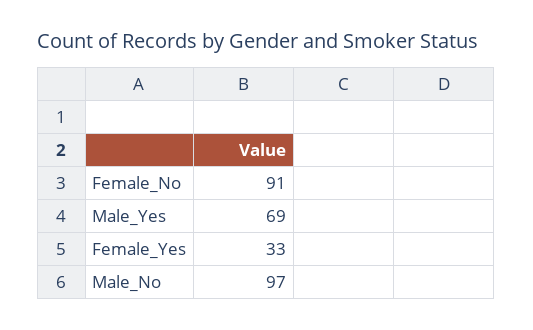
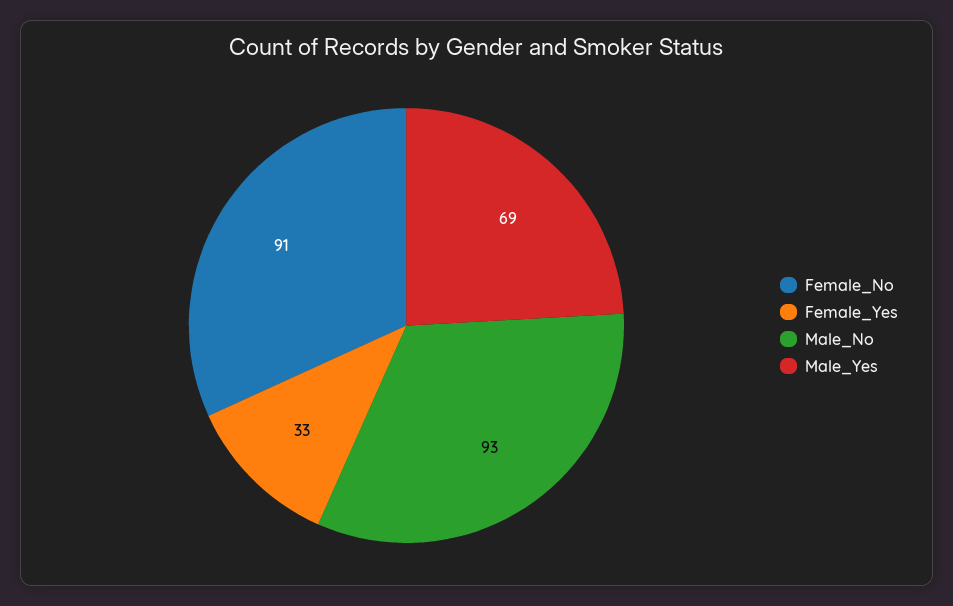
Male_No: 97 -> 93

